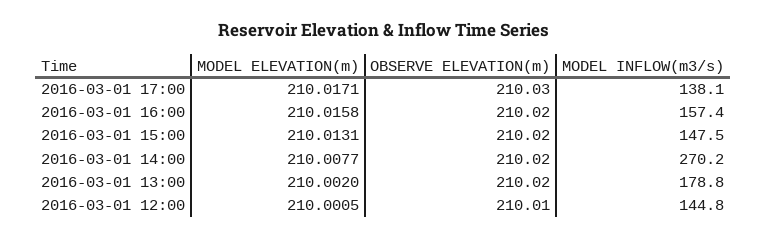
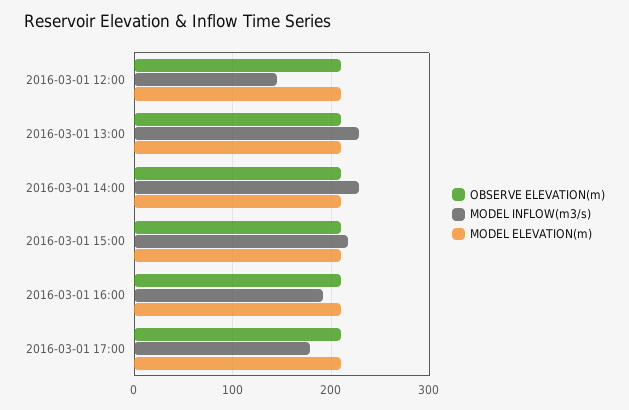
MODEL INFLOW(m3/s), 2016-03-01 17:00: 138.1 -> 180
MODEL INFLOW(m3/s), 2016-03-01 16:00: 157.4 -> 190
MODEL INFLOW(m3/s), 2016-03-01 15:00: 147.5 -> 220
MODEL INFLOW(m3/s), 2016-03-01 14:00: 270.2 -> 230
MODEL INFLOW(m3/s), 2016-03-01 13:00: 178.8 -> 230

